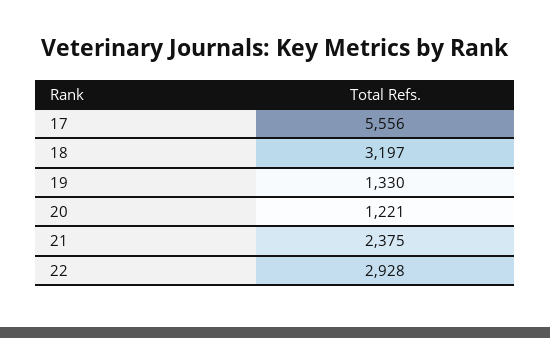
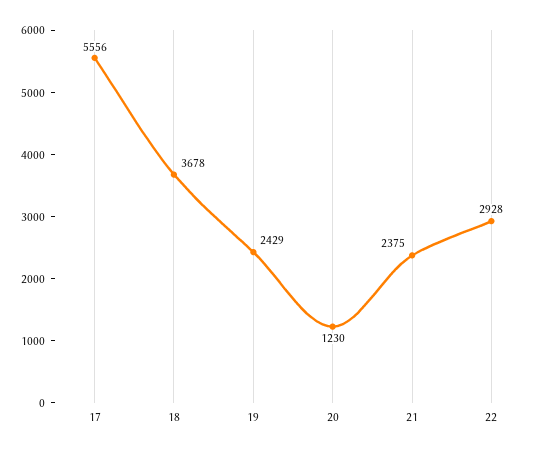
18: 3197 -> 3678
19: 1330 -> 2429
20: 1221 -> 1230

